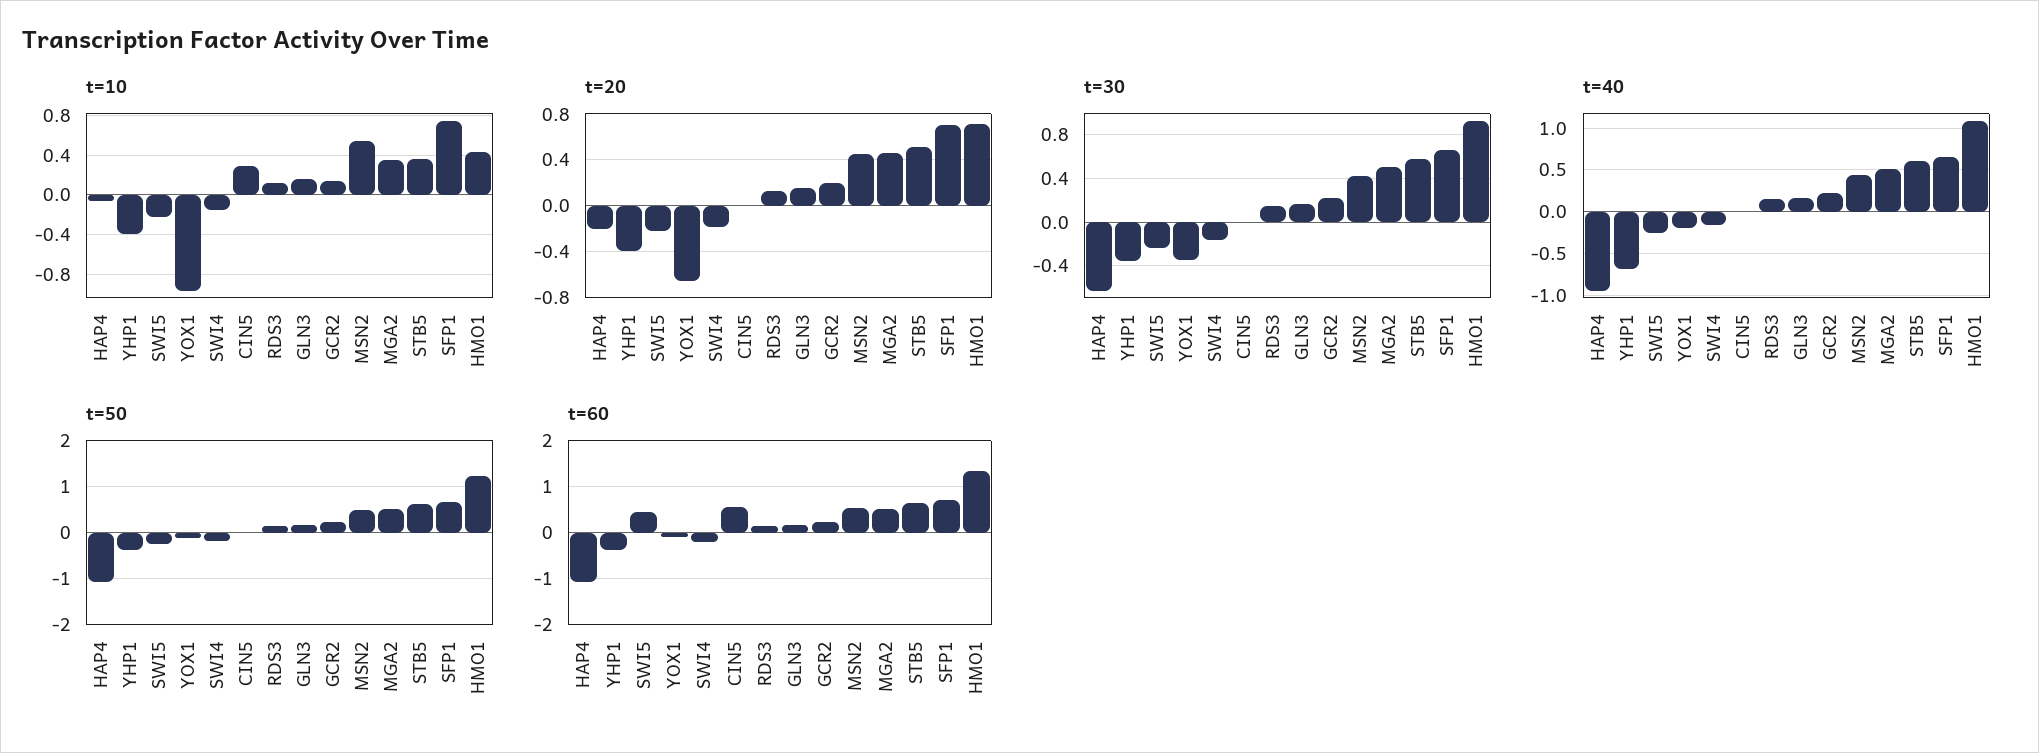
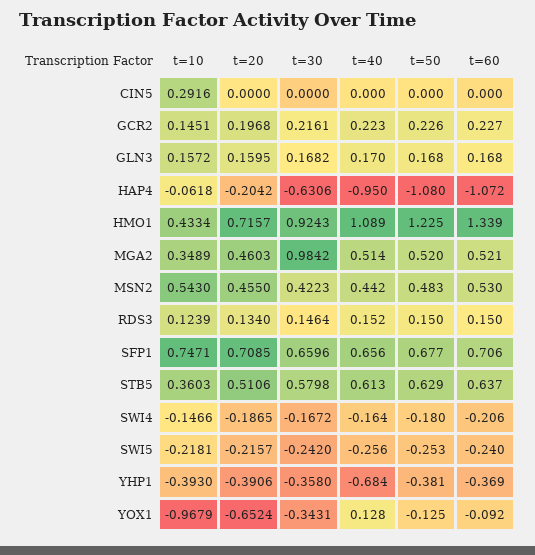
t=30, MGA2: 0.5 -> 0.9842
t=40, YOX1: -0.2 -> 0.128
t=60, SWI5: 0.4 -> -0.24
t=60, CIN5: 0.6 -> 0

